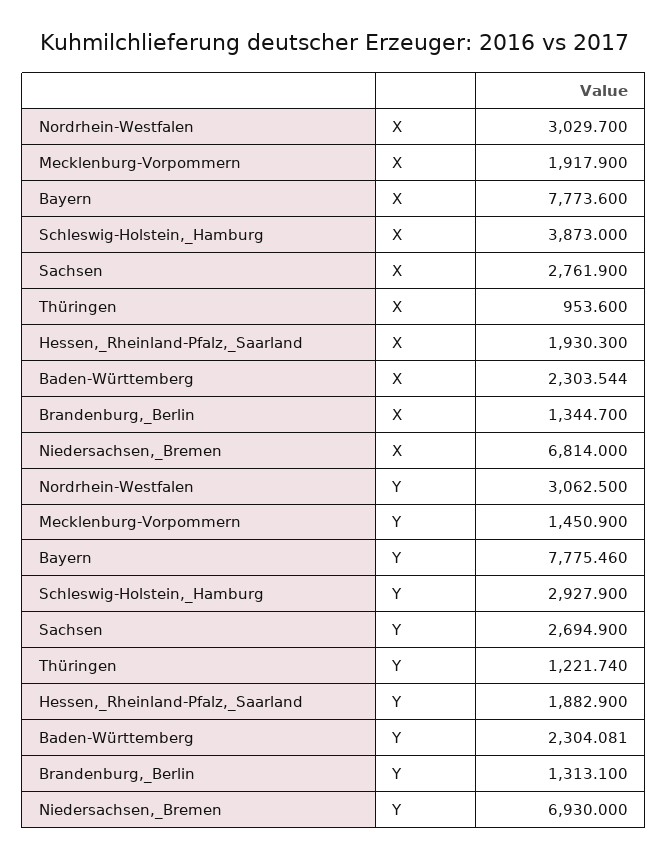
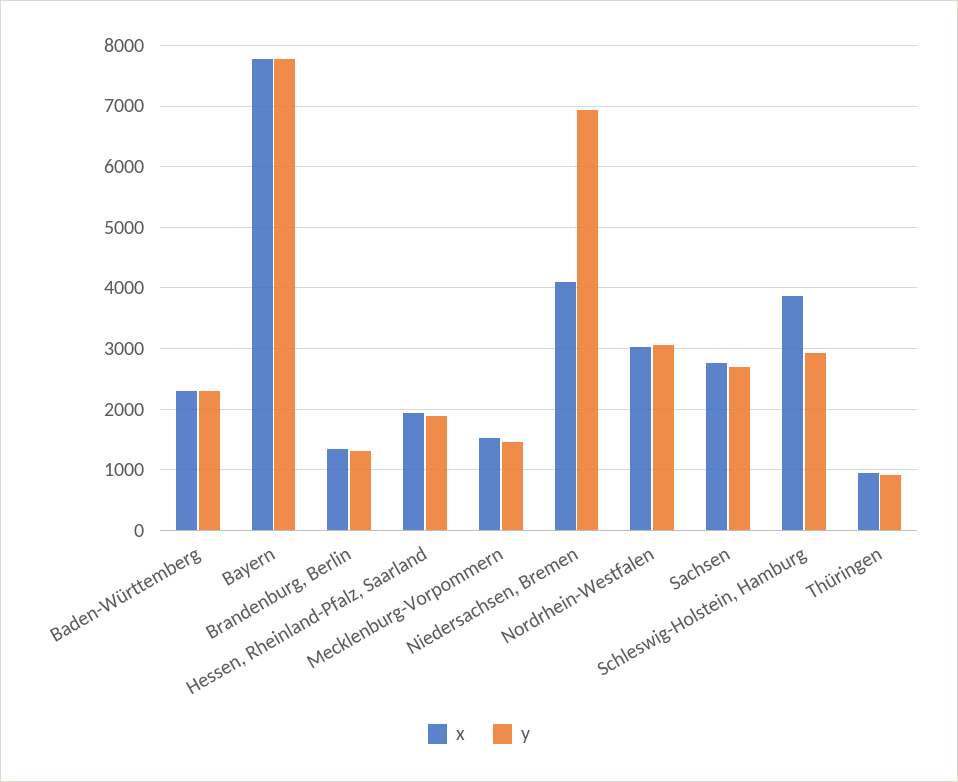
X, Mecklenburg-Vorpommern: 1917.9 -> 1500
X, Niedersachsen,_Bremen: 6814 -> 4100
Y, Thüringen: 1221.74 -> 900

